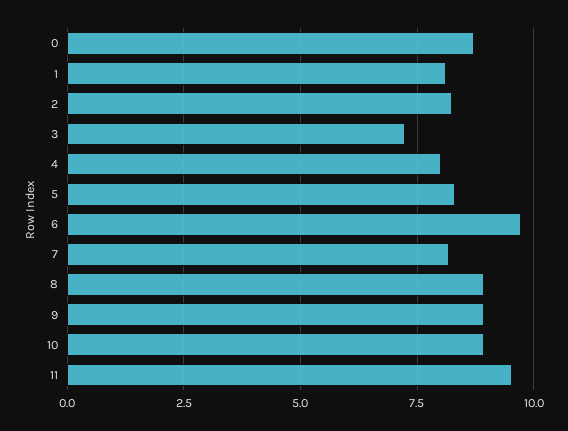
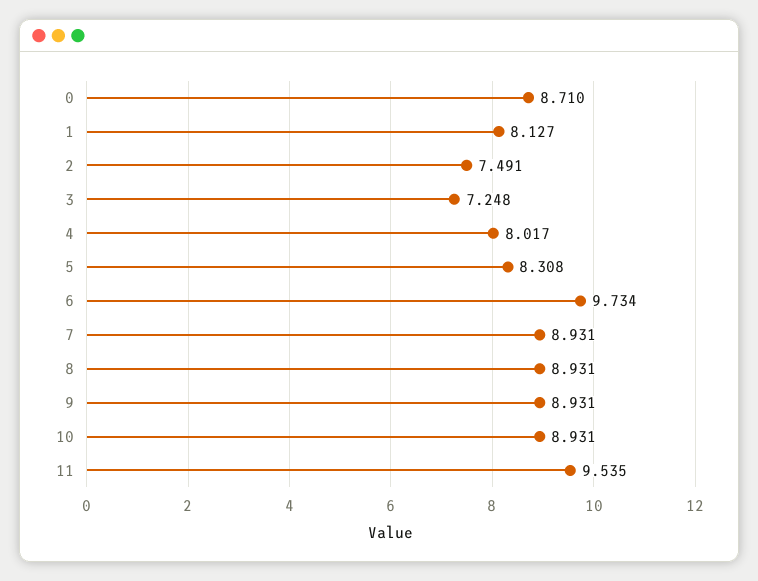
2: 8.25 -> 7.491
7: 8.25 -> 8.931

